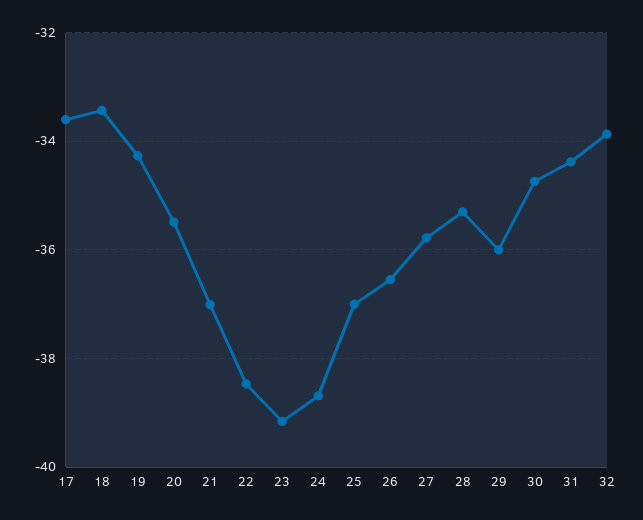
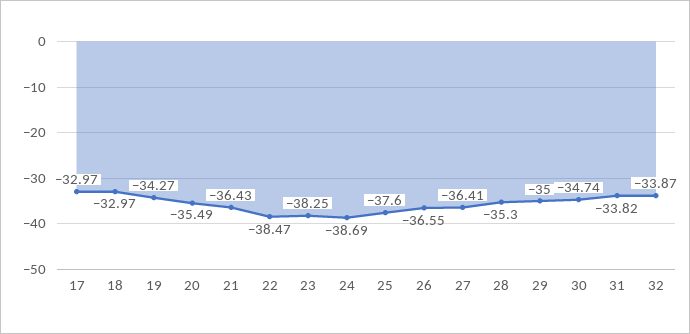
17: -33.6 -> -32.97
18: -33.4 -> -32.97
21: -37 -> -36.43
23: -39.2 -> -38.25
25: -37 -> -37.6
27: -35.8 -> -36.41
29: -36 -> -35
31: -34.4 -> -33.82

